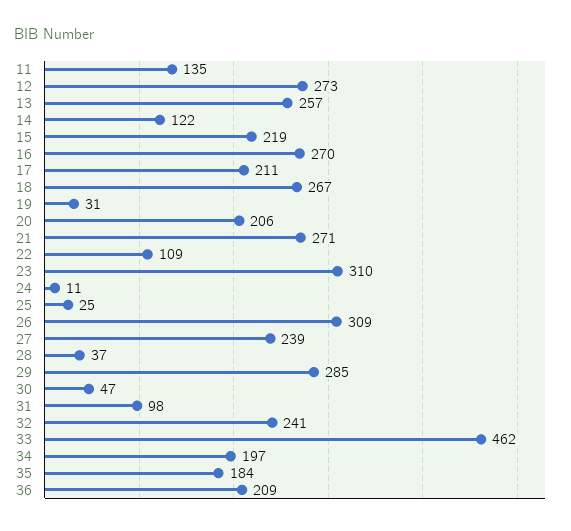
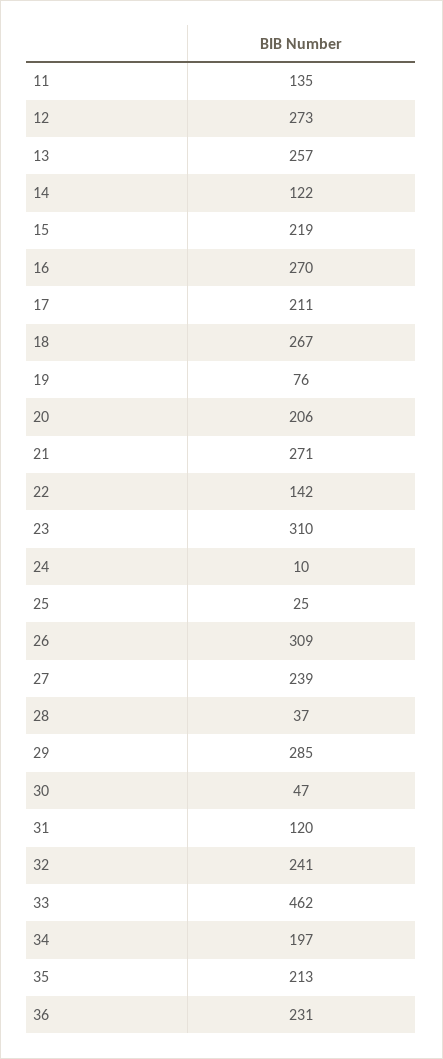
19: 31 -> 76
22: 109 -> 142
24: 11 -> 10
31: 98 -> 120
35: 184 -> 213
36: 209 -> 231

